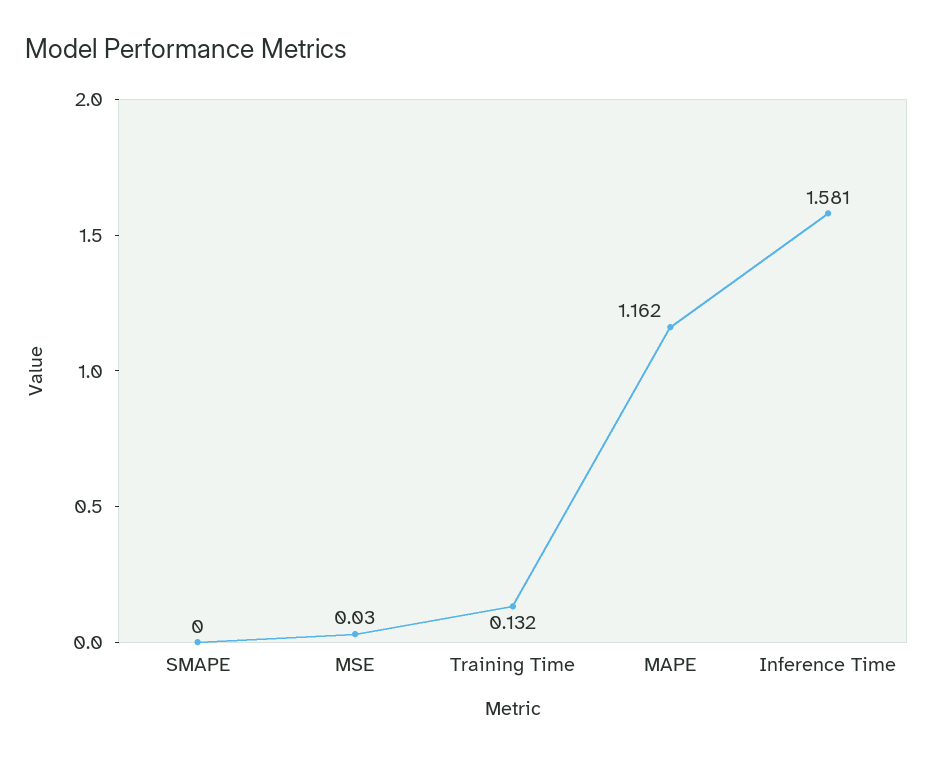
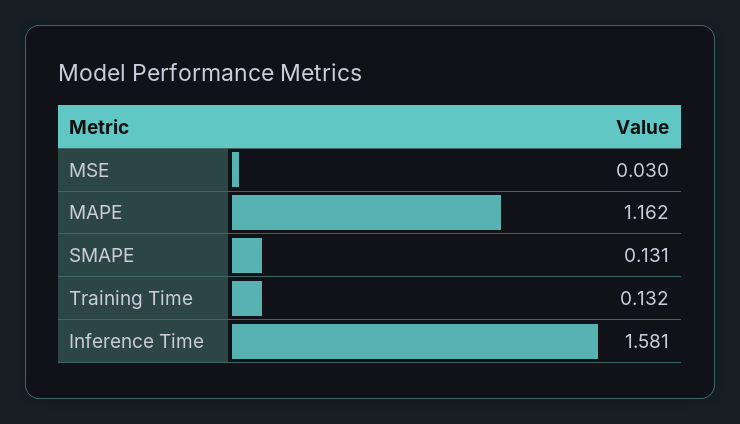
SMAPE: 0 -> 0.131

